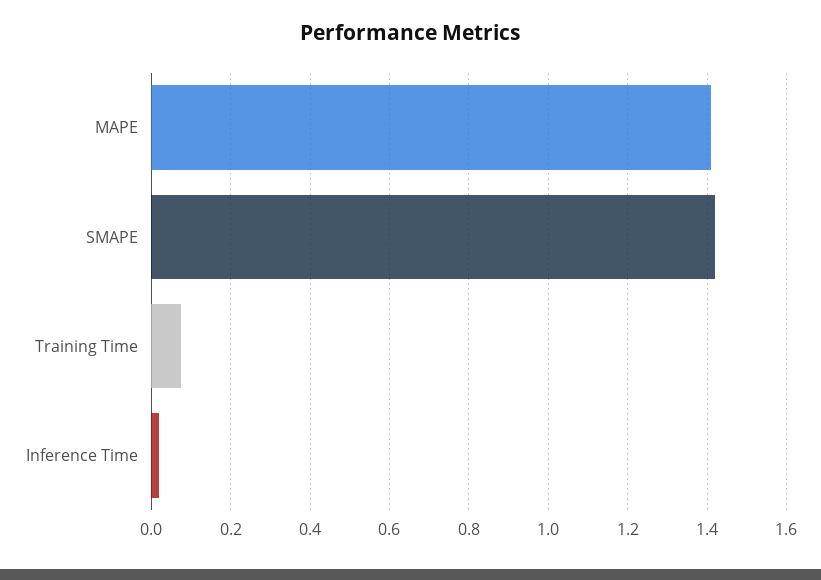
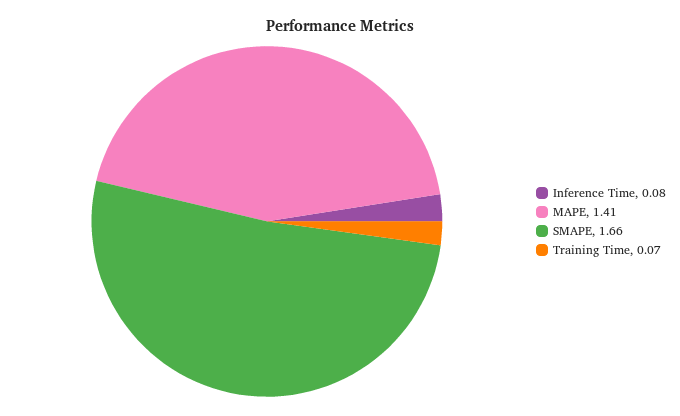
SMAPE: 1.42 -> 1.66
Inference Time: 0.02 -> 0.08

